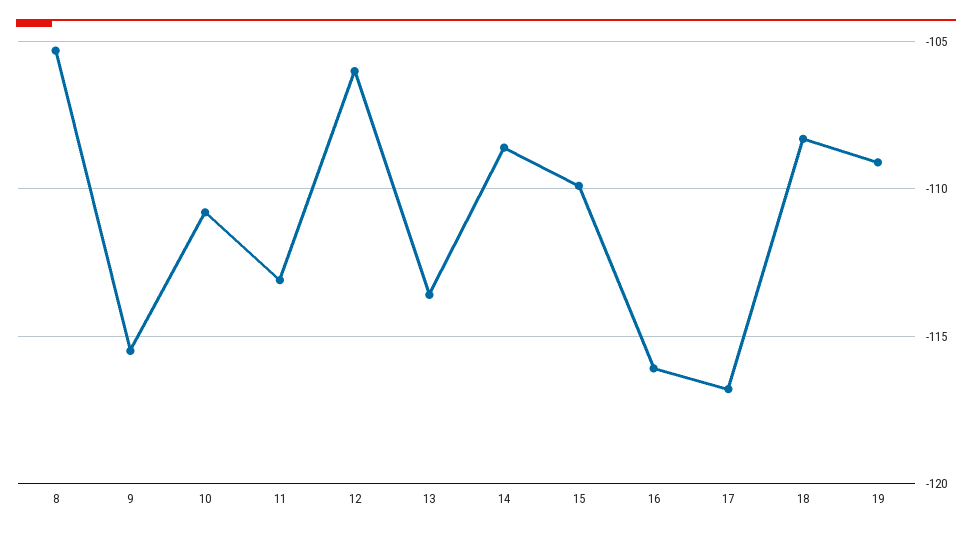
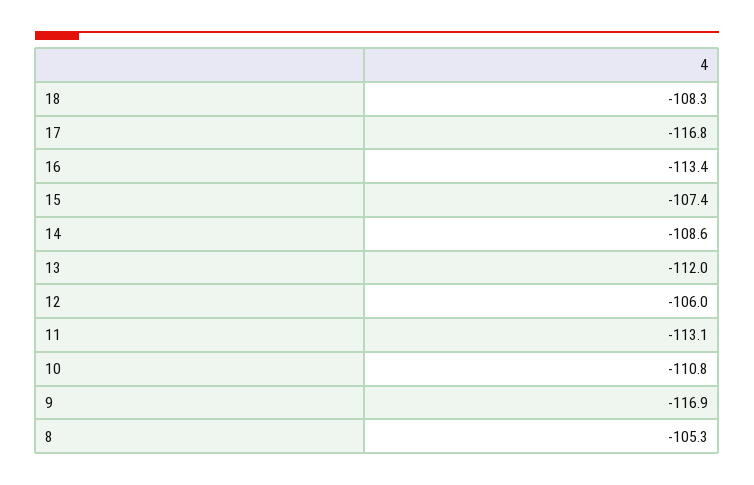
9: -115.5 -> -116.9
13: -113.5 -> -112
15: -110 -> -107.4
16: -116 -> -113.4
19: -109 -> none

